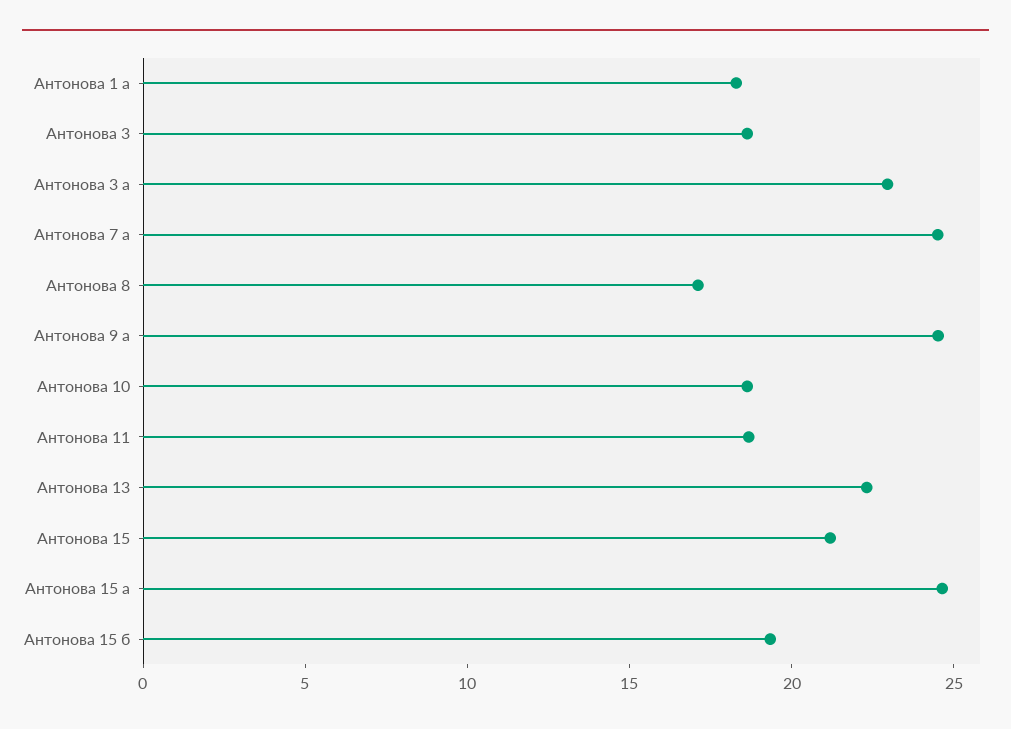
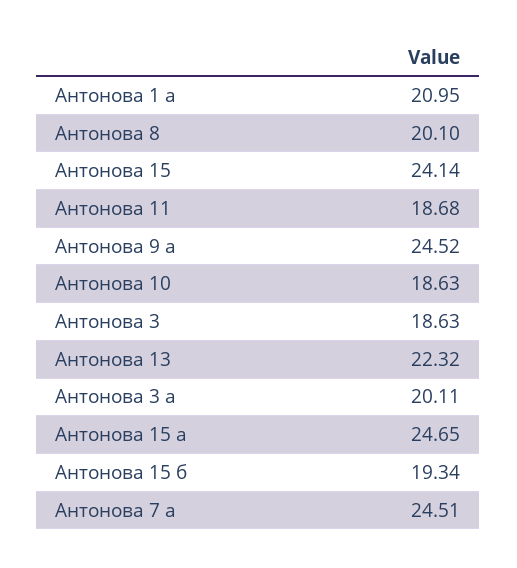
Антонова 1 а: 18 -> 20.95
Антонова 3 а: 23 -> 20.11
Антонова 8: 17 -> 20.1
Антонова 15: 21 -> 24.14

